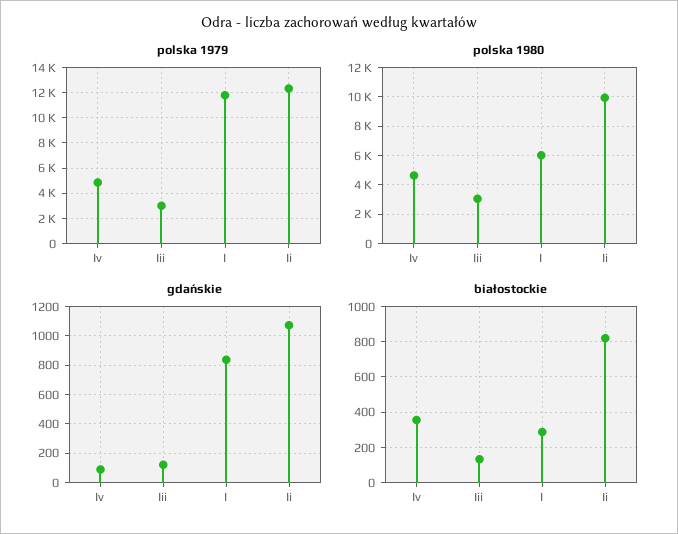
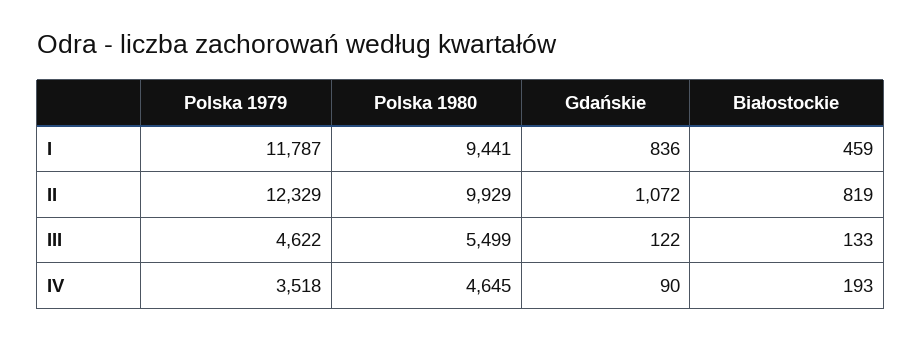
polska 1979, Iv: 5000 -> 3518
polska 1979, Iii: 3000 -> 4622
polska 1980, Iii: 3000 -> 5499
polska 1980, I: 6000 -> 9441
białostockie, Iv: 350 -> 193
białostockie, I: 300 -> 459

